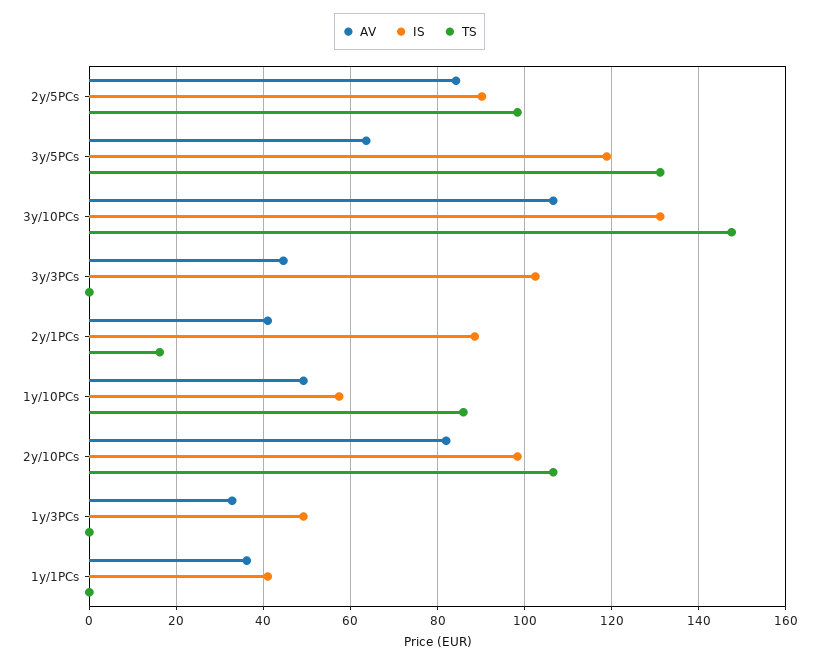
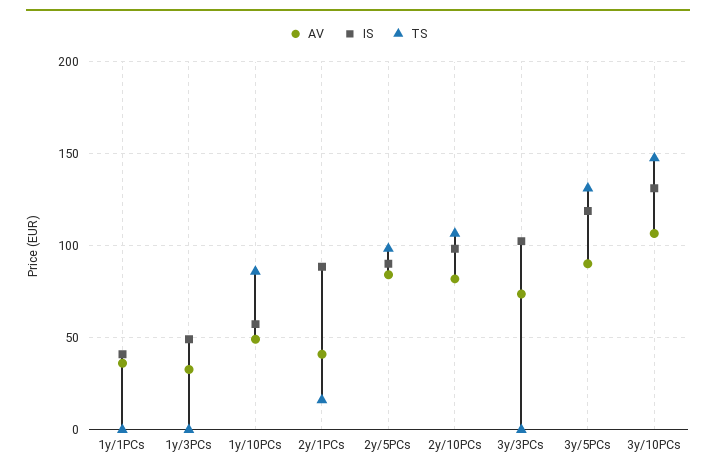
AV, 3y/5PCs: 64 -> 90
AV, 3y/3PCs: 44 -> 75

